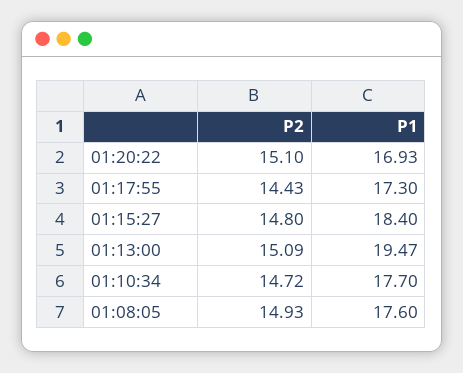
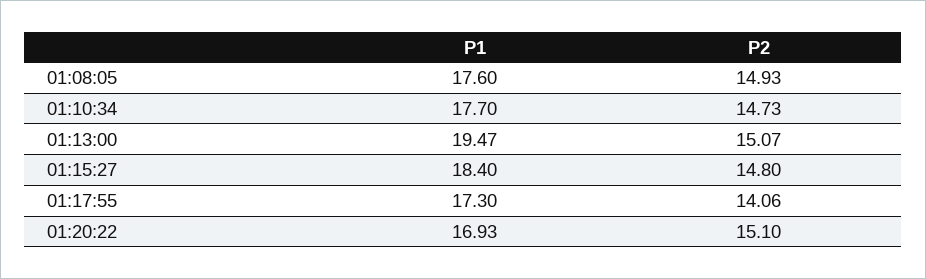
P2, 01:17:55: 14.43 -> 14.06
P2, 01:13:00: 15.09 -> 15.07
P2, 01:10:34: 14.72 -> 14.73

